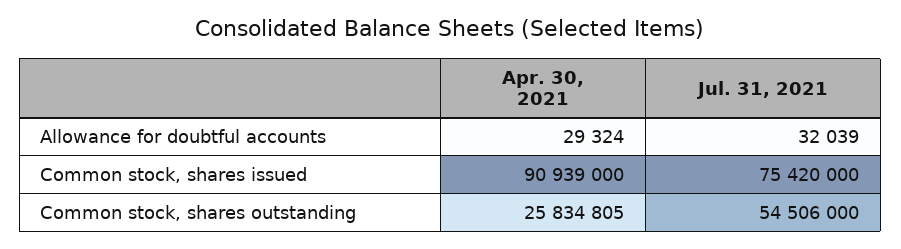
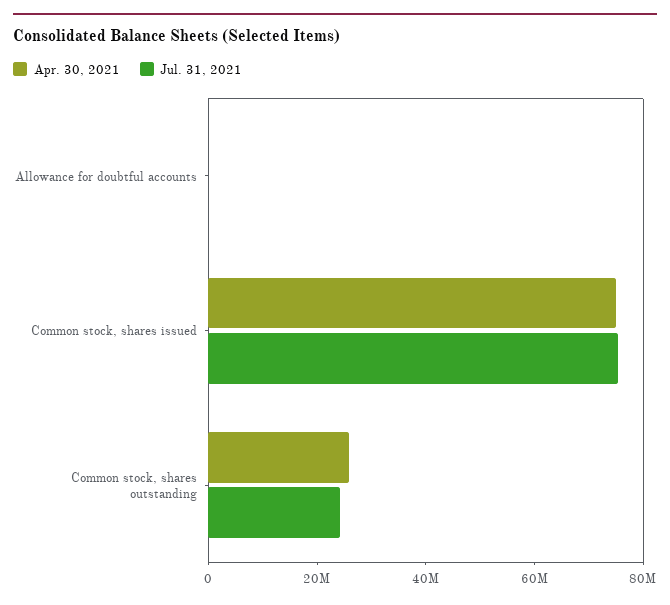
Apr. 30, 2021, Common stock, shares issued: 90939000 -> 75000000
Jul. 31, 2021, Common stock, shares outstanding: 54506000 -> 25000000

